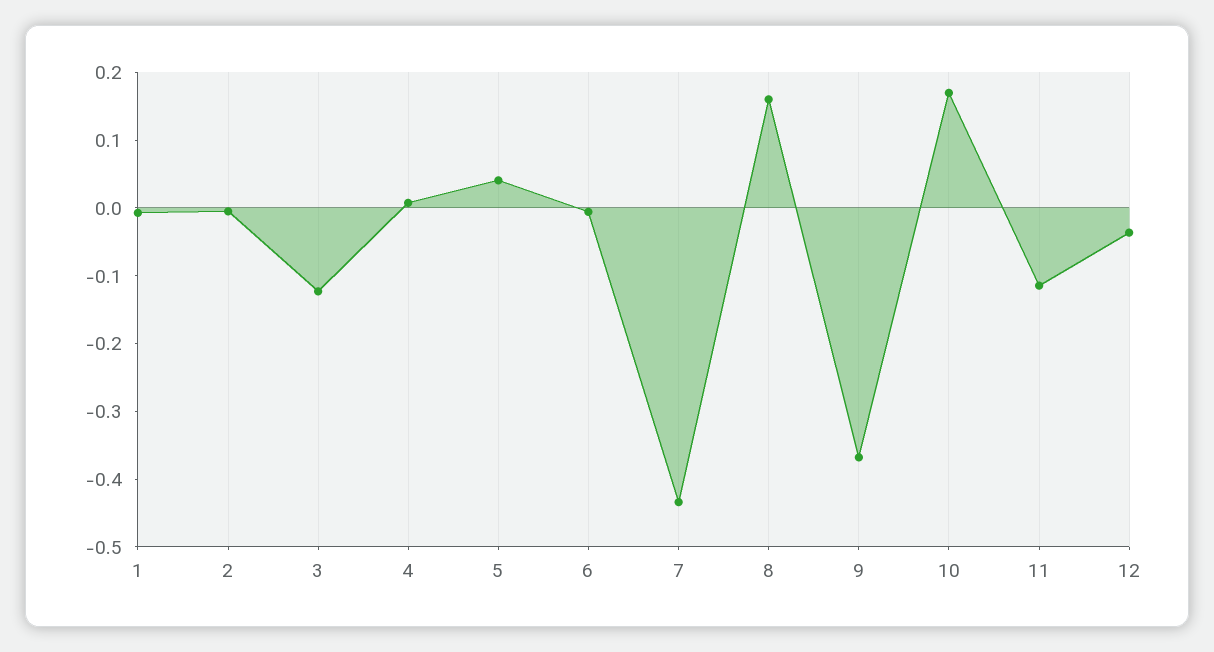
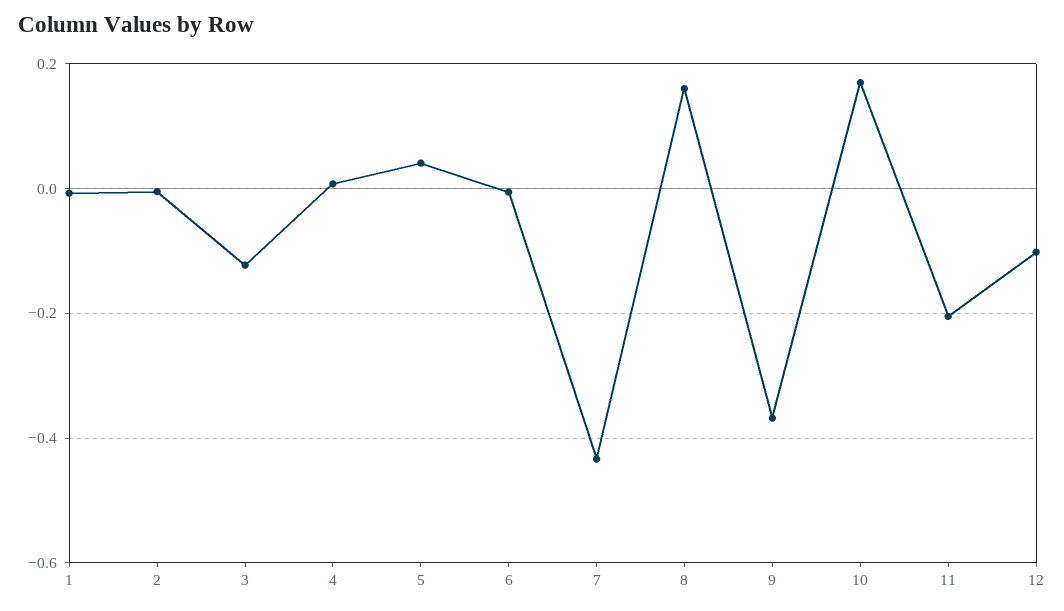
11: -0.12 -> -0.2
12: -0.04 -> -0.1

